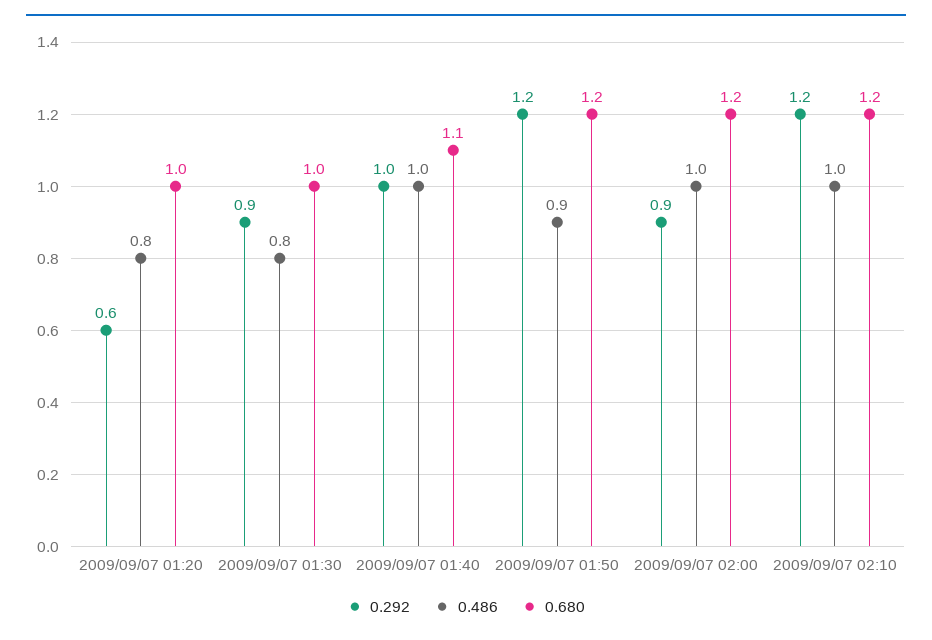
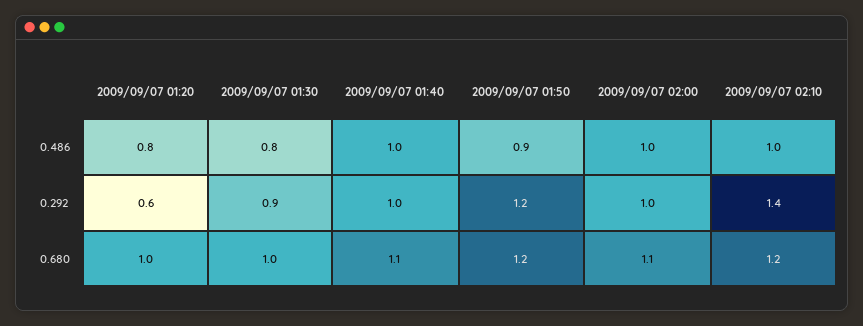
0.292, 2009/09/07 02:00: 0.9 -> 1
0.680, 2009/09/07 02:00: 1.2 -> 1.1
0.292, 2009/09/07 02:10: 1.2 -> 1.4

